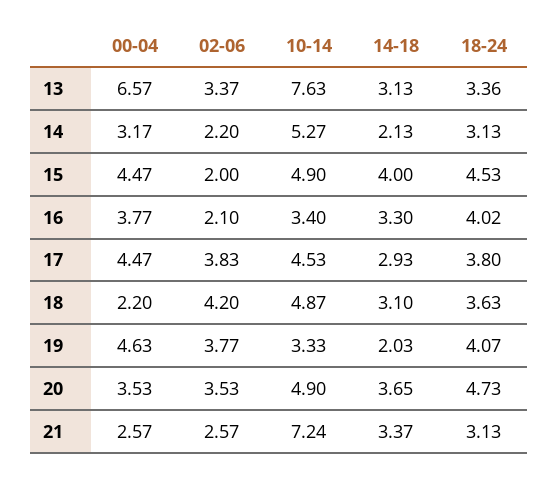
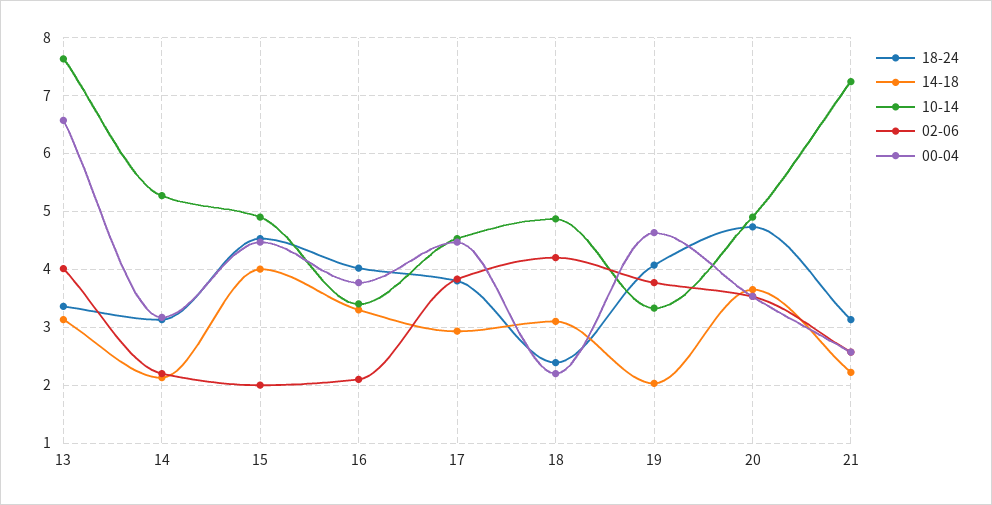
02-06, 13: 3.37 -> 4
18-24, 18: 3.63 -> 2.4
14-18, 21: 3.37 -> 2.2

